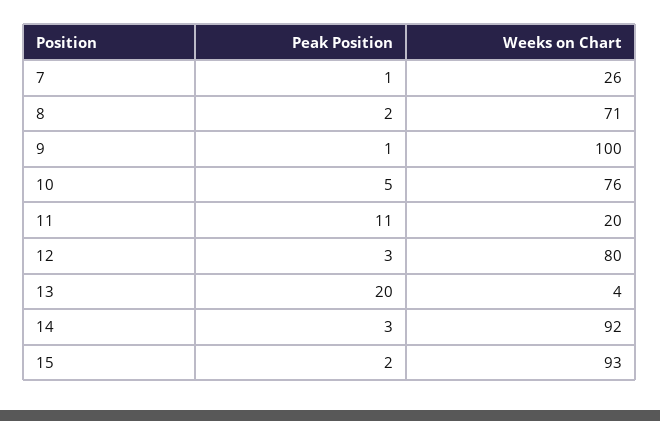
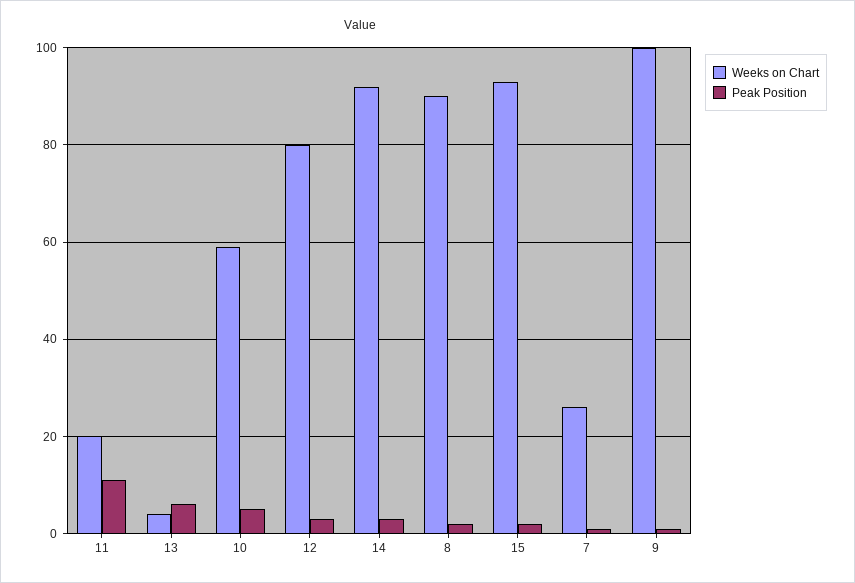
Weeks on Chart, 8: 71 -> 90
Weeks on Chart, 10: 76 -> 60
Peak Position, 13: 20 -> 5

